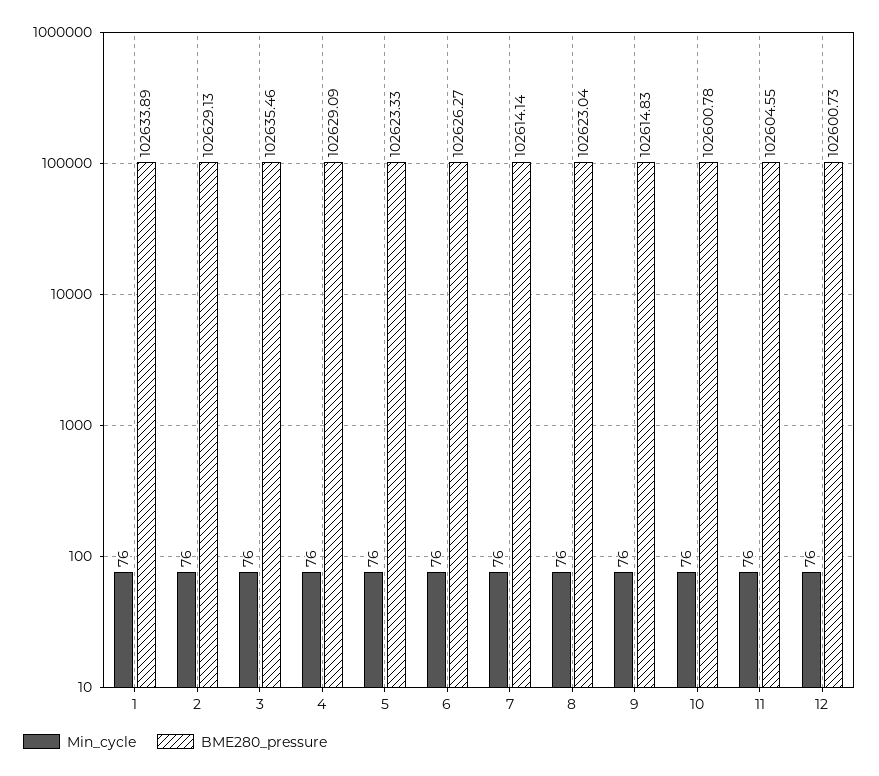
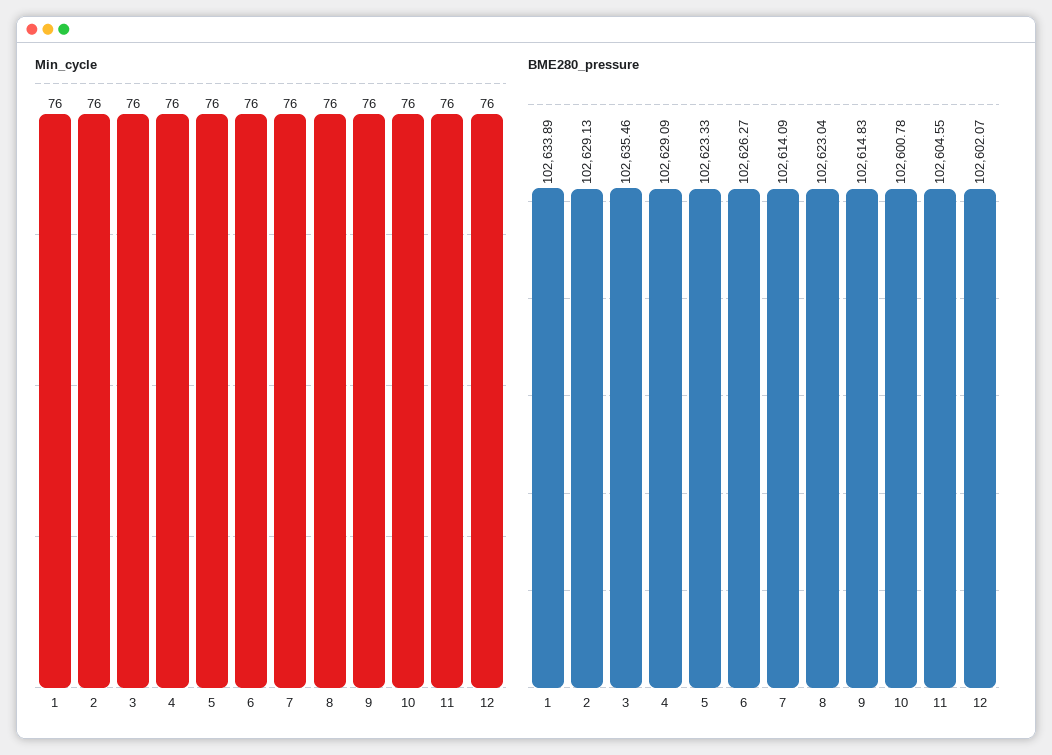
BME280_pressure, 7: 102614.14 -> 102614.09
BME280_pressure, 12: 102600.73 -> 102602.07

